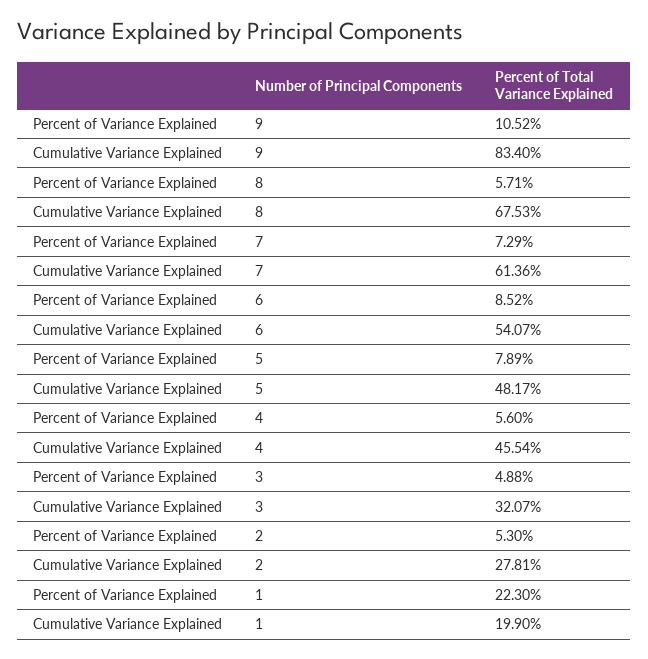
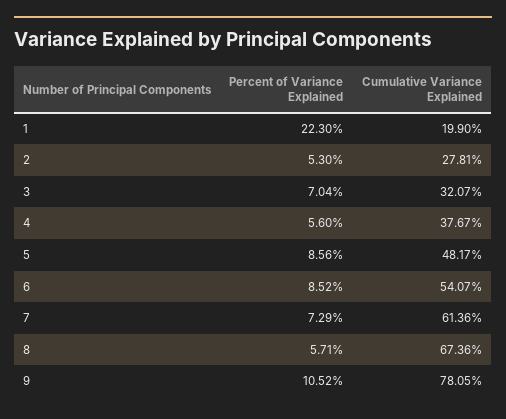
Cumulative Variance Explained, 9: 83.4 -> 78.05
Cumulative Variance Explained, 8: 67.53 -> 67.36
Percent of Variance Explained, 5: 7.89 -> 8.56
Cumulative Variance Explained, 4: 45.54 -> 37.67
Percent of Variance Explained, 3: 4.88 -> 7.04

